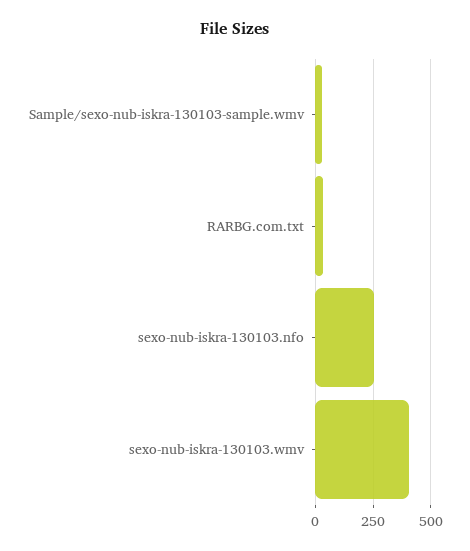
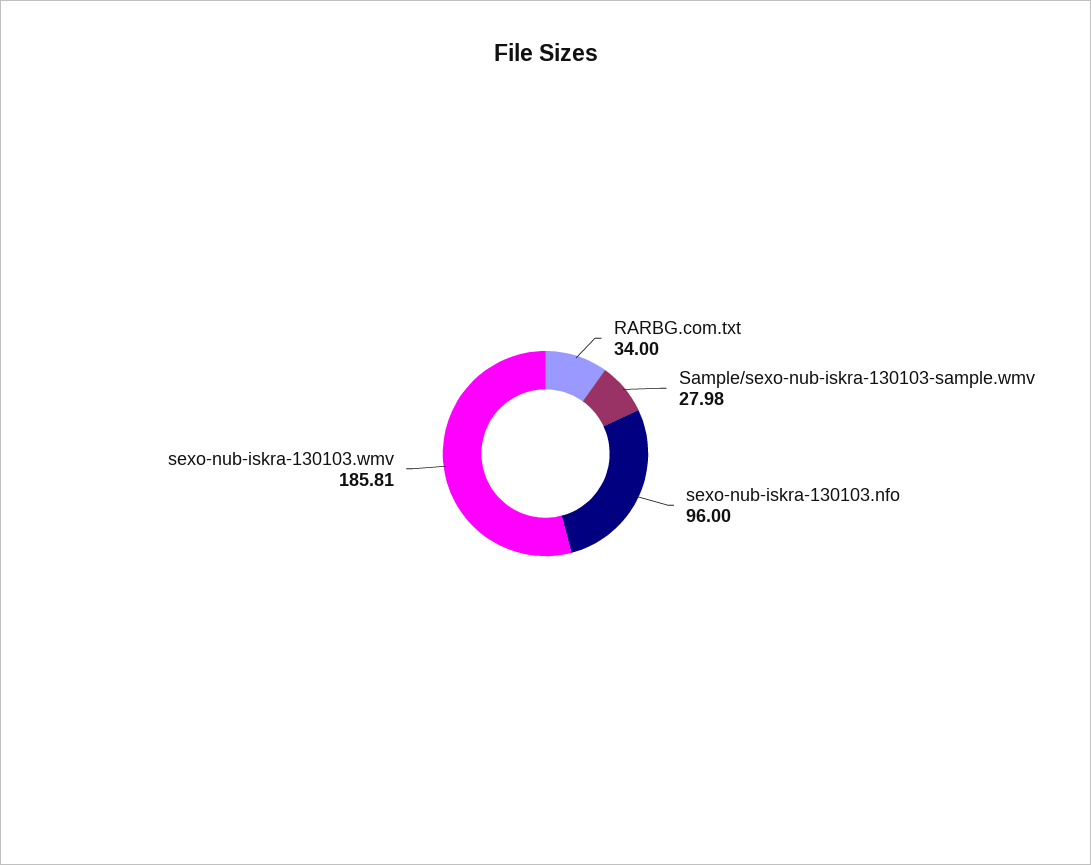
sexo-nub-iskra-130103.nfo: 250 -> 96
sexo-nub-iskra-130103.wmv: 400 -> 185.81

